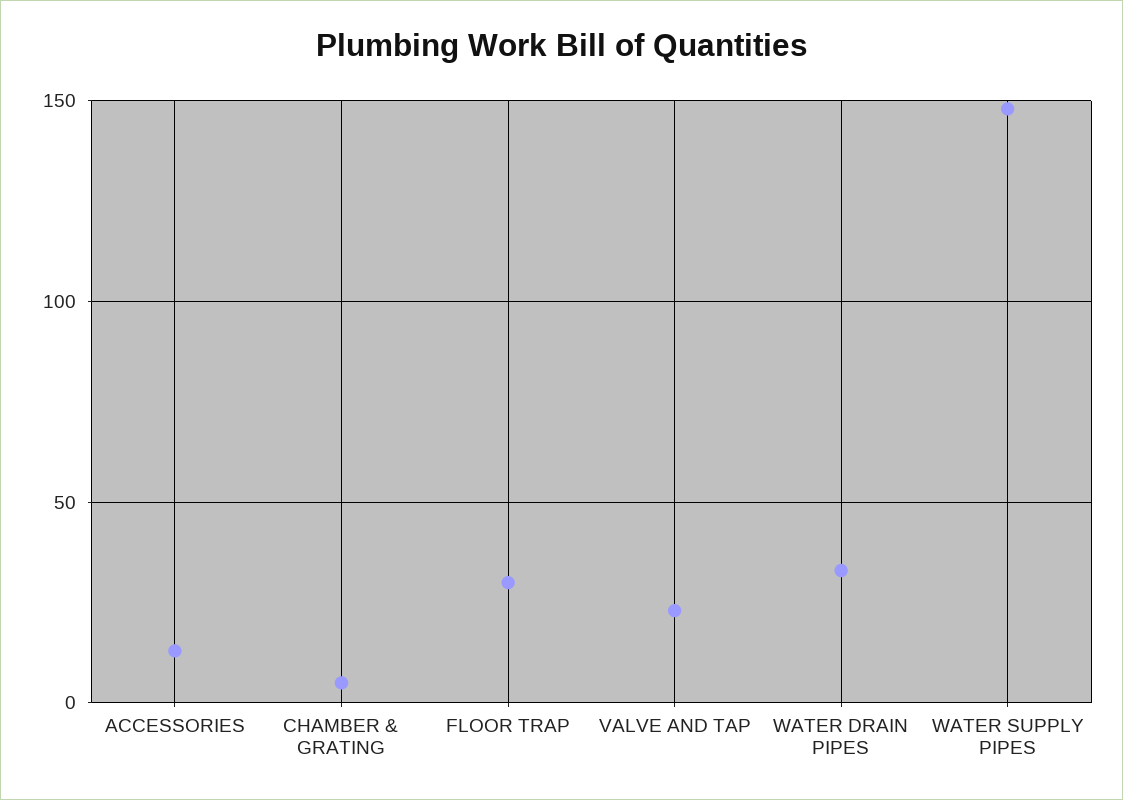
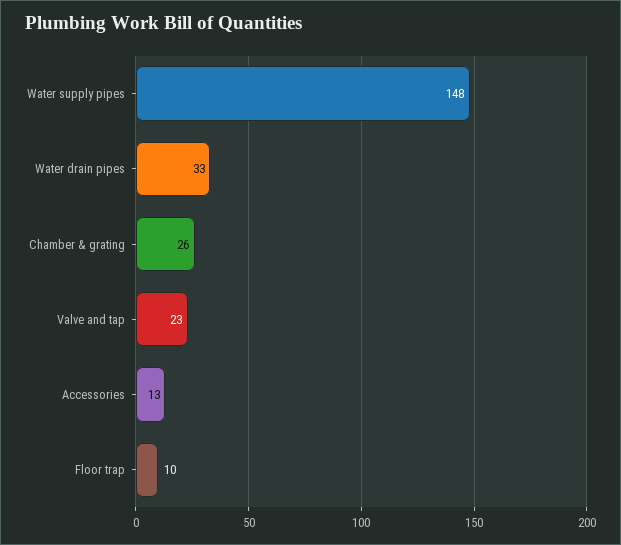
CHAMBER & GRATING: 5 -> 26
FLOOR TRAP: 30 -> 10

